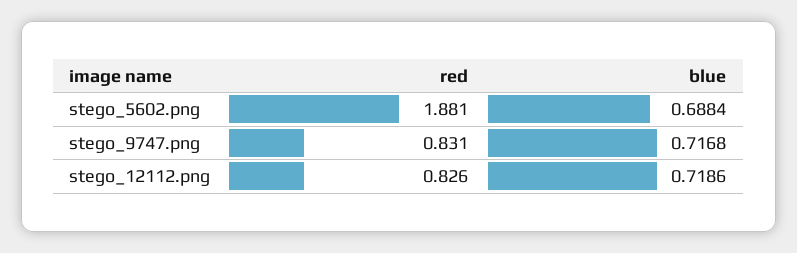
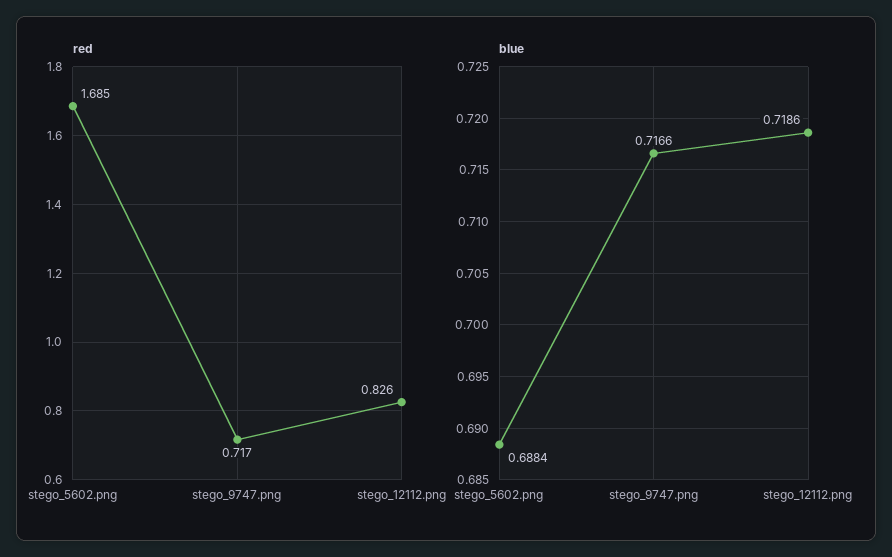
red, stego_5602.png: 1.881 -> 1.685
red, stego_9747.png: 0.831 -> 0.717
blue, stego_9747.png: 0.7168 -> 0.7166

